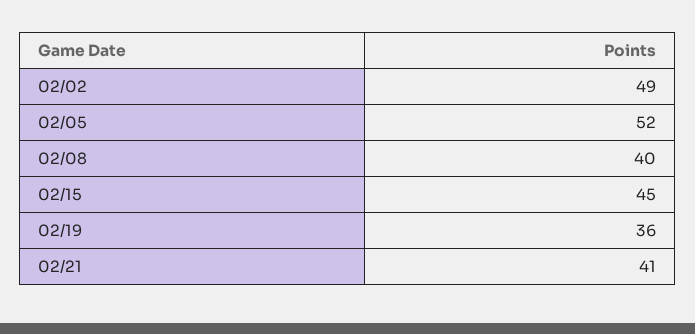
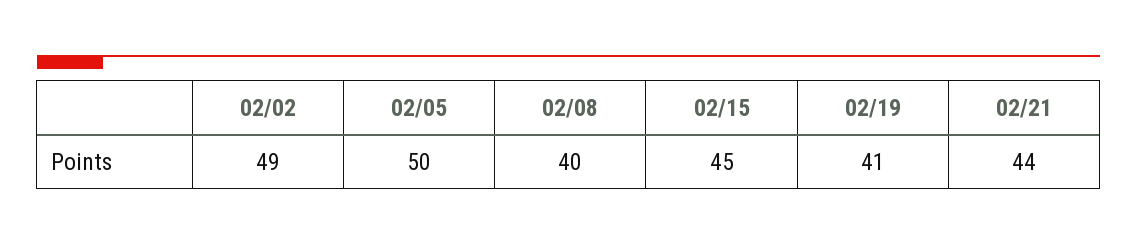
02/05: 52 -> 50
02/19: 36 -> 41
02/21: 41 -> 44

